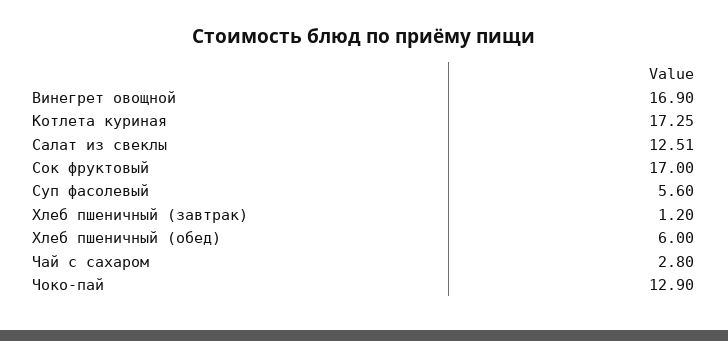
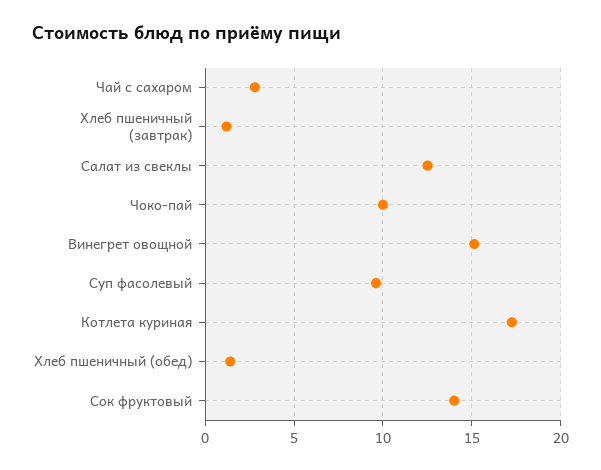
Винегрет овощной: 16.9 -> 15
Сок фруктовый: 17 -> 14
Суп фасолевый: 5.6 -> 9.5
Хлеб пшеничный (обед): 6 -> 1.5
Чоко-пай: 12.9 -> 10

